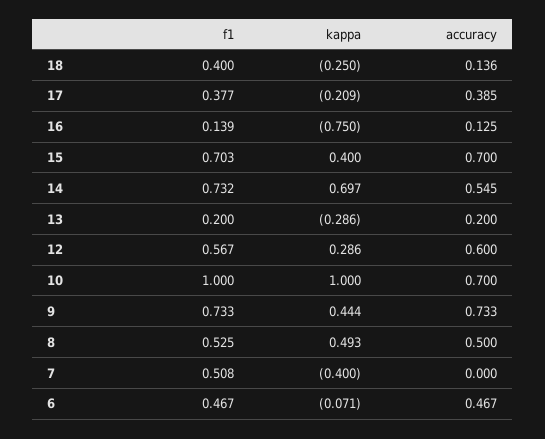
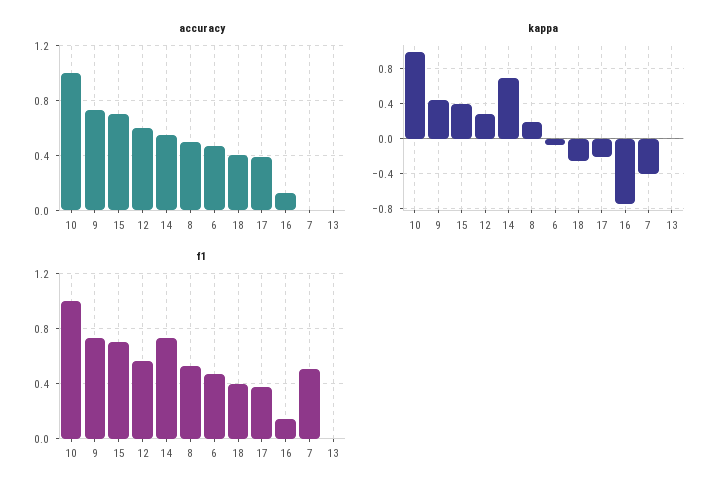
accuracy, 18: 0.136 -> 0.4
f1, 13: 0.2 -> 0
kappa, 13: -0.286 -> 0
accuracy, 13: 0.2 -> 0
accuracy, 10: 0.7 -> 1
kappa, 8: 0.493 -> 0.2

